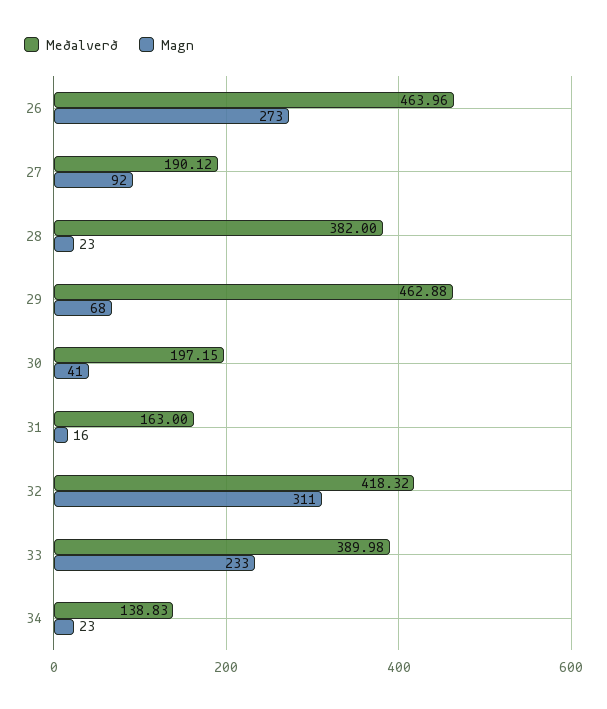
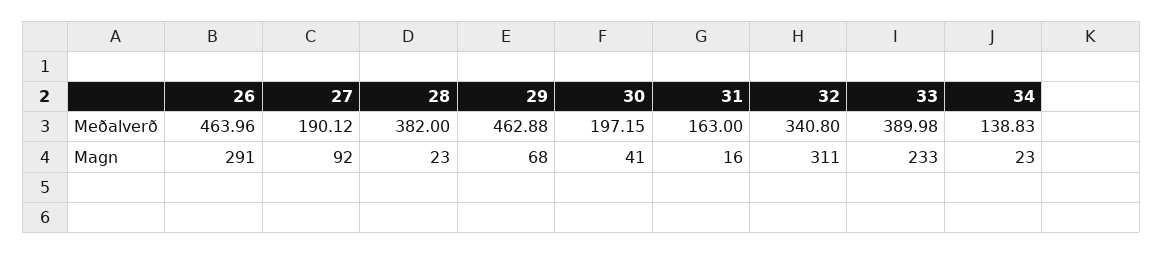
Magn, 26: 273 -> 291
Meðalverð, 32: 418.32 -> 340.8

